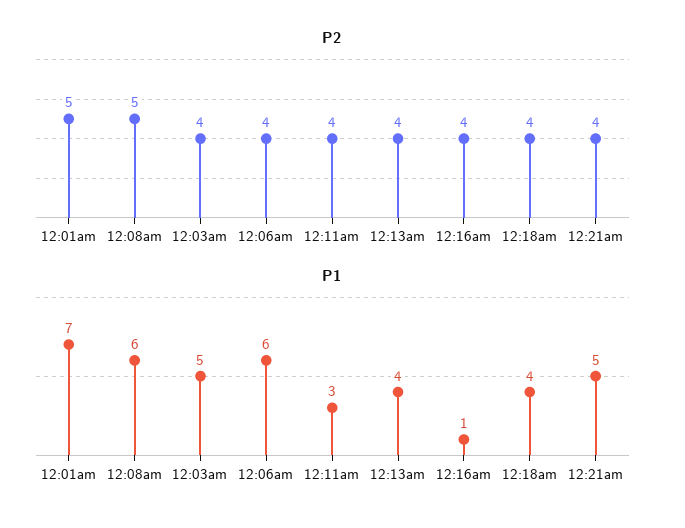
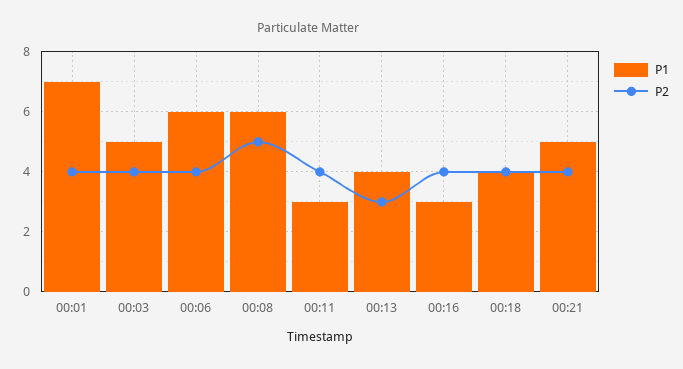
P2, 12:01am: 5 -> 4
P2, 12:13am: 4 -> 3
P1, 12:16am: 1 -> 3

